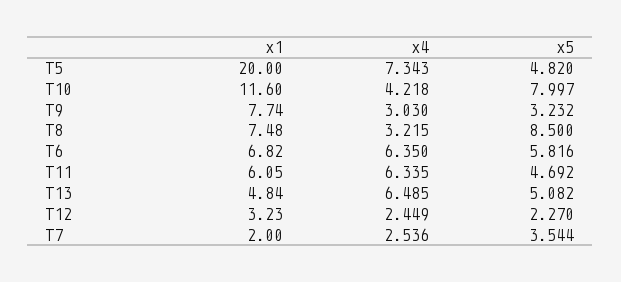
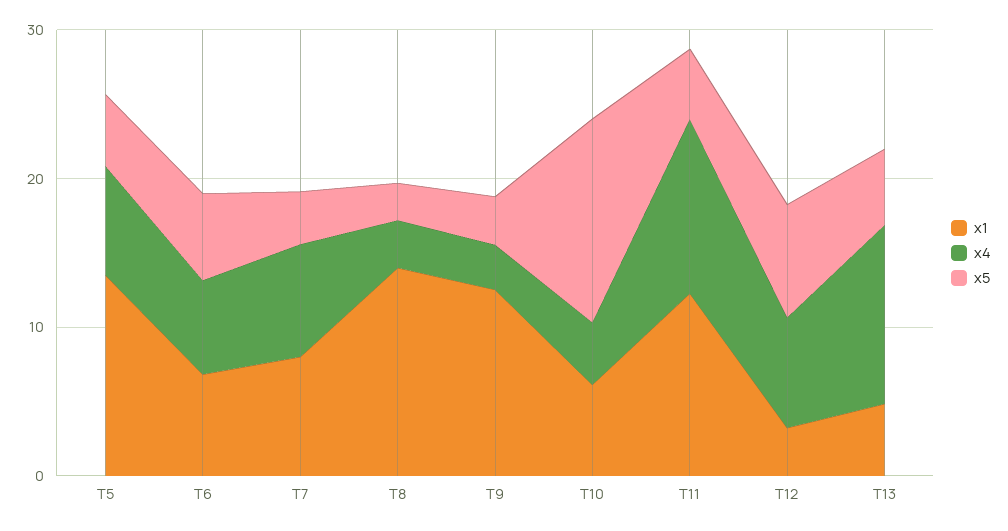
x1, T5: 20 -> 14
x1, T10: 11.6 -> 6
x5, T10: 7.997 -> 14
x1, T9: 7.74 -> 12
x1, T8: 7.48 -> 14
x5, T8: 8.5 -> 2
x1, T11: 6.05 -> 12
x4, T11: 6.335 -> 12
x4, T13: 6.485 -> 12
x4, T12: 2.449 -> 8
x5, T12: 2.27 -> 8
x1, T7: 2 -> 8
x4, T7: 2.536 -> 8

